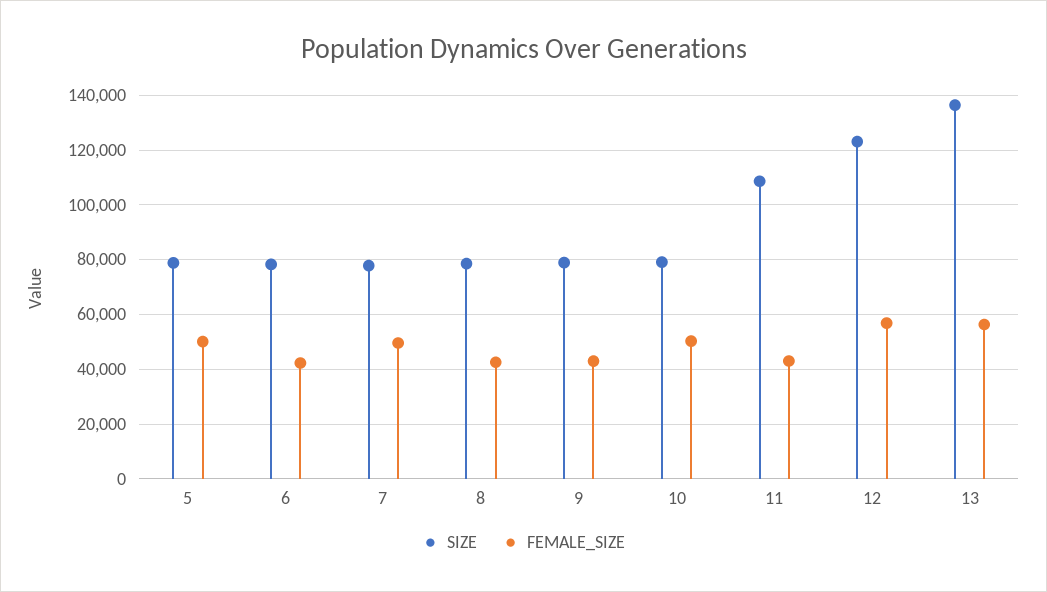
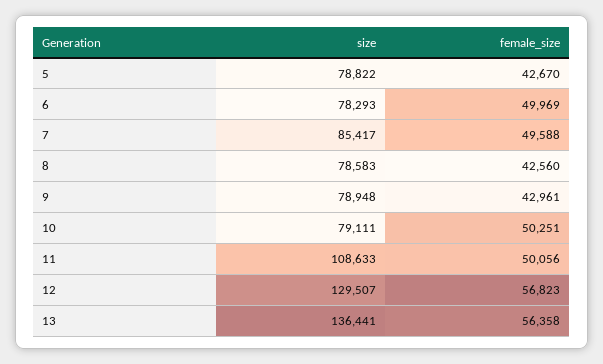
FEMALE_SIZE, 5: 50000 -> 42670
FEMALE_SIZE, 6: 42500 -> 49969
SIZE, 7: 77500 -> 85417
FEMALE_SIZE, 11: 42500 -> 50056
SIZE, 12: 122500 -> 129507

